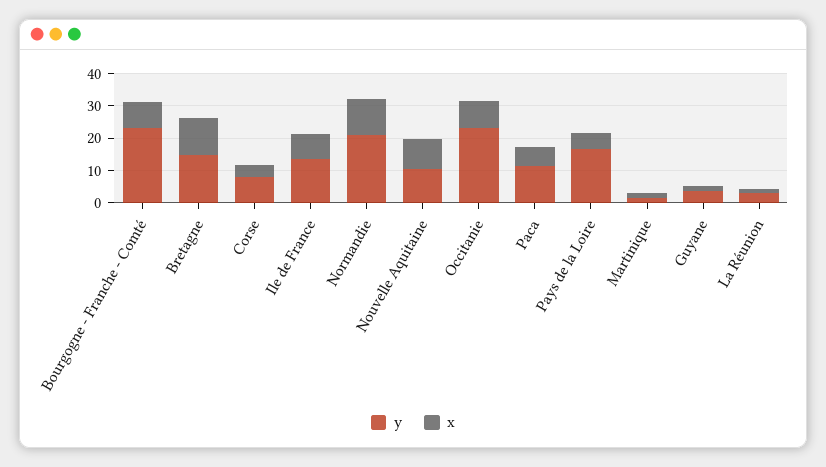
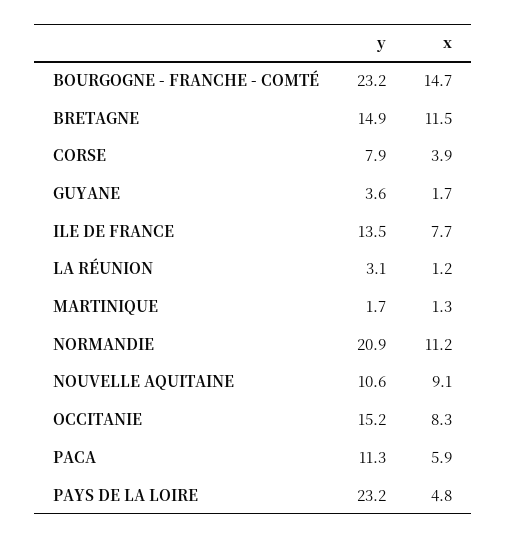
x, Bourgogne - Franche - Comté: 7.5 -> 14.7
y, Occitanie: 22.5 -> 15.2
y, Pays de la Loire: 17.5 -> 23.2

